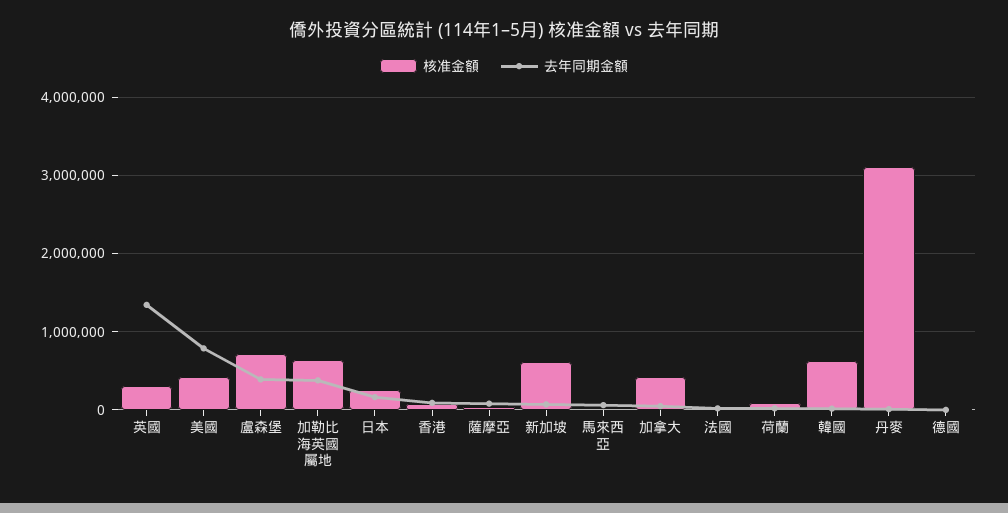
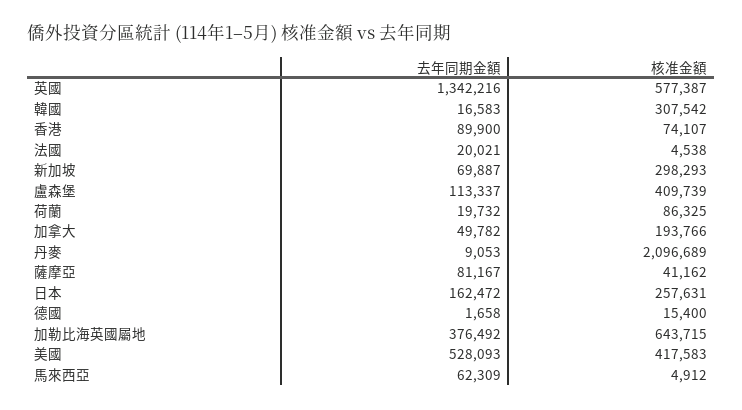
核准金額, 英國: 300000 -> 577387
去年同期金額, 美國: 800000 -> 528093
核准金額, 盧森堡: 700000 -> 409739
去年同期金額, 盧森堡: 400000 -> 113337
核准金額, 新加坡: 600000 -> 298293
核准金額, 加拿大: 400000 -> 193766
核准金額, 韓國: 600000 -> 307542
核准金額, 丹麥: 3100000 -> 2096689

